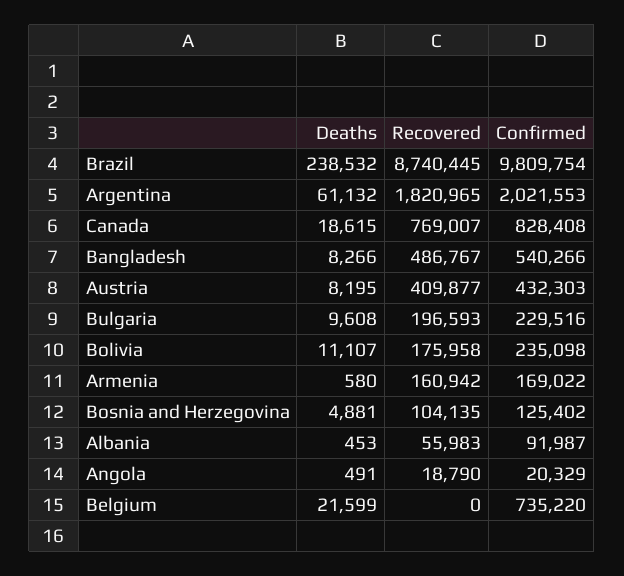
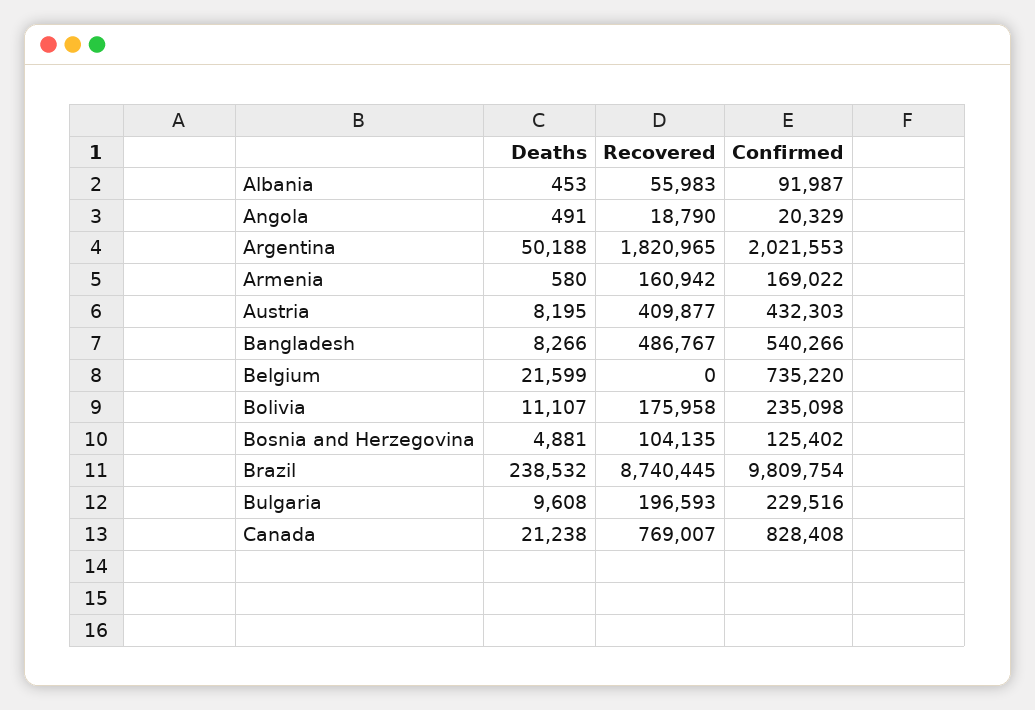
Deaths, Argentina: 61132 -> 50188
Deaths, Canada: 18615 -> 21238

